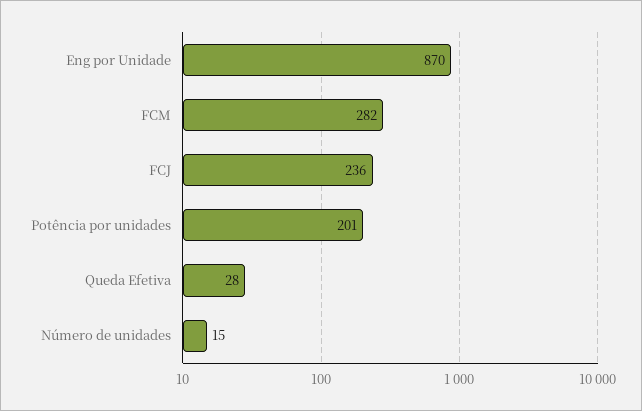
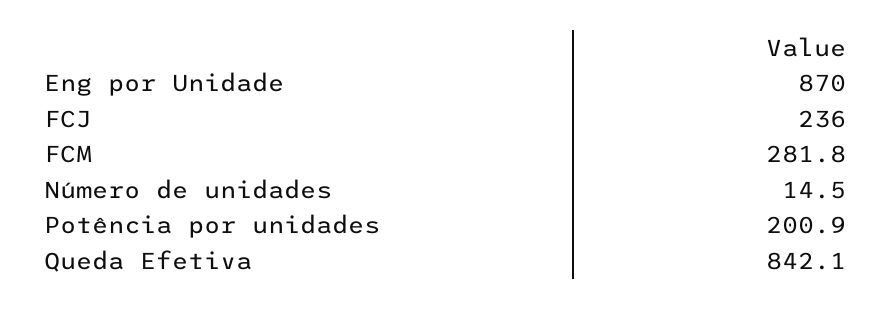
Queda Efetiva: 28 -> 842.1

